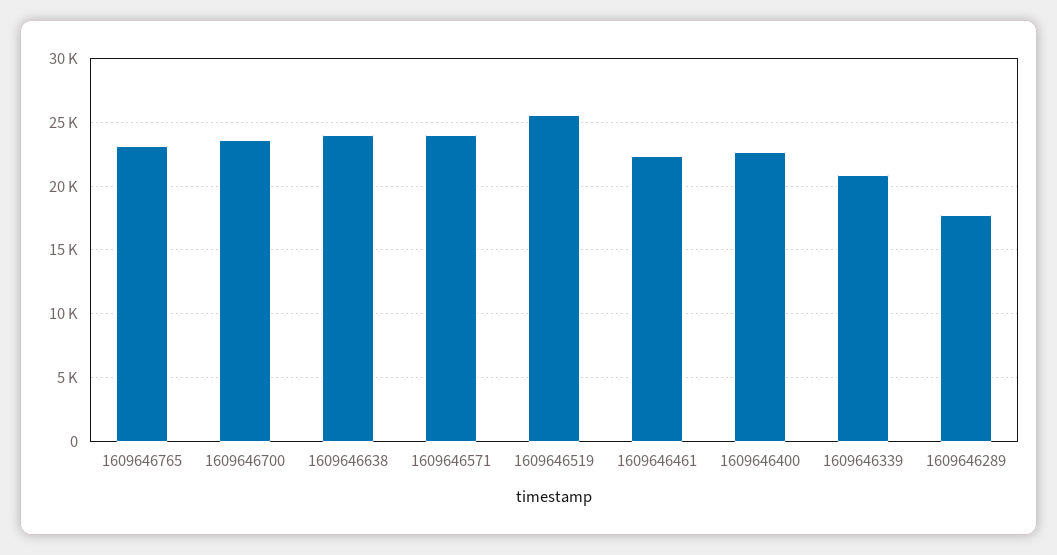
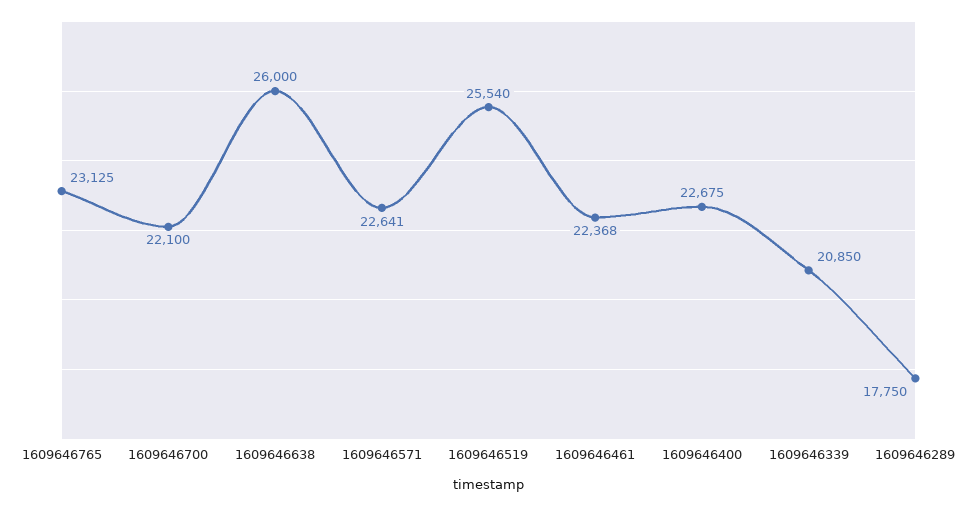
1609646700: 23500 -> 22100
1609646638: 24000 -> 26000
1609646571: 24000 -> 22641

